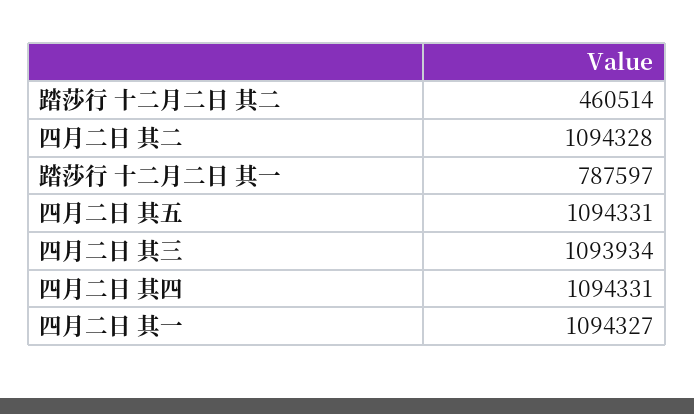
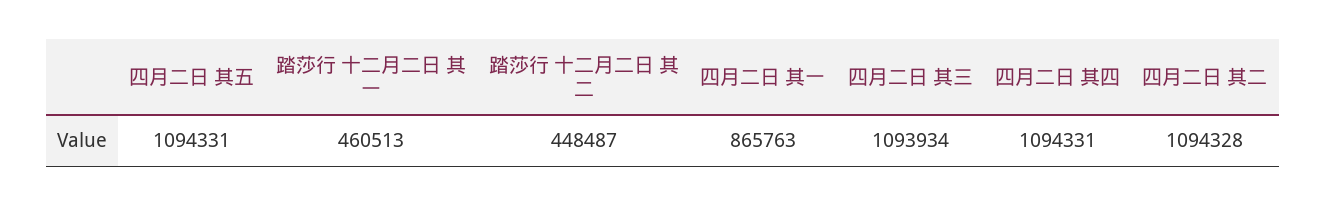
踏莎行 十二月二日 其二: 460514 -> 448487
踏莎行 十二月二日 其一: 787597 -> 460513
四月二日 其一: 1094327 -> 865763

